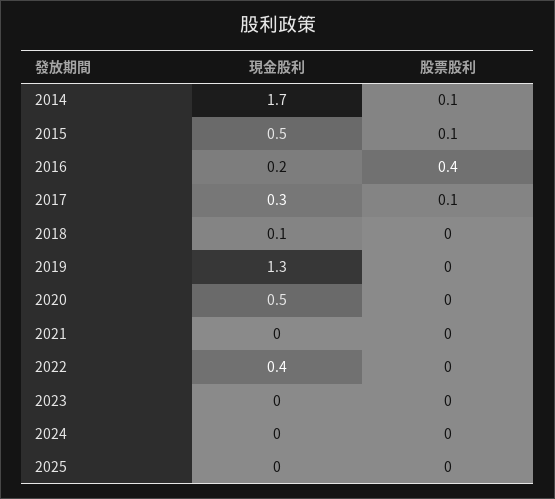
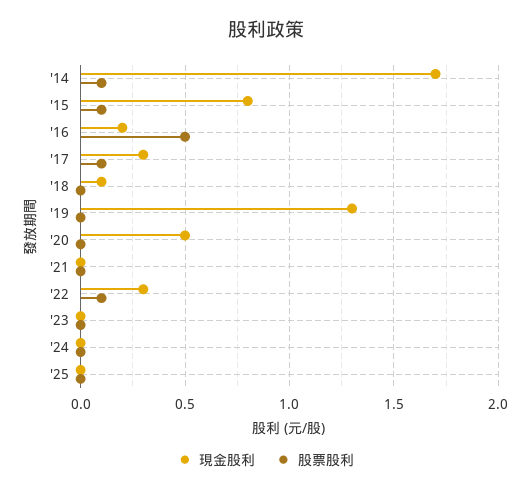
現金股利, 2015: 0.5 -> 0.8
股票股利, 2016: 0.4 -> 0.5
現金股利, 2022: 0.4 -> 0.3
股票股利, 2022: 0 -> 0.1

